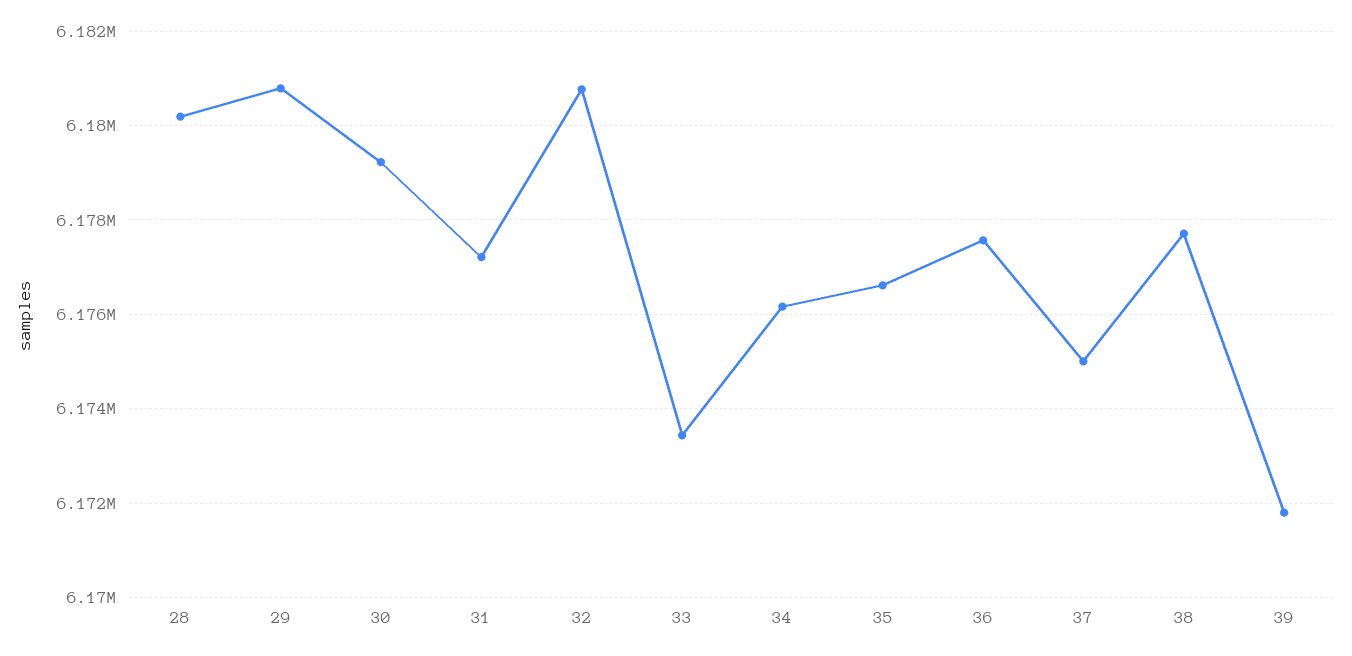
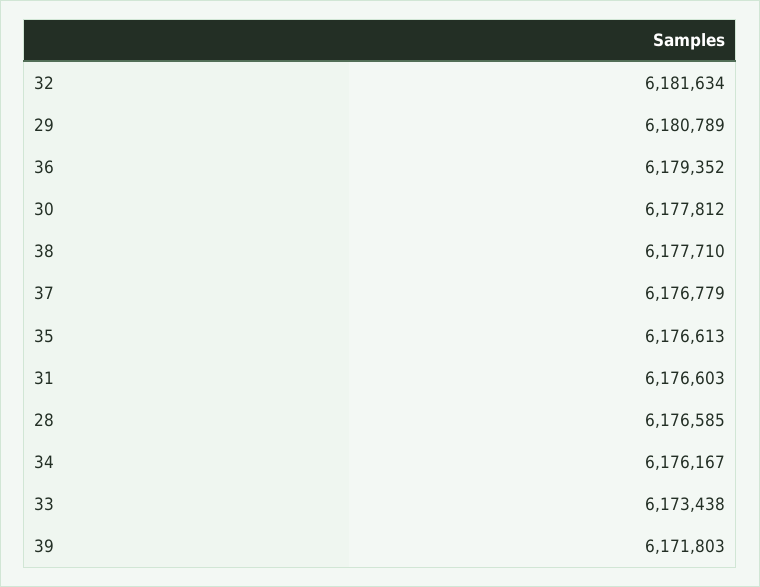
28: 6180200 -> 6176585
30: 6179200 -> 6177812
31: 6177200 -> 6176603
32: 6180800 -> 6181634
36: 6177600 -> 6179352
37: 6175000 -> 6176779

